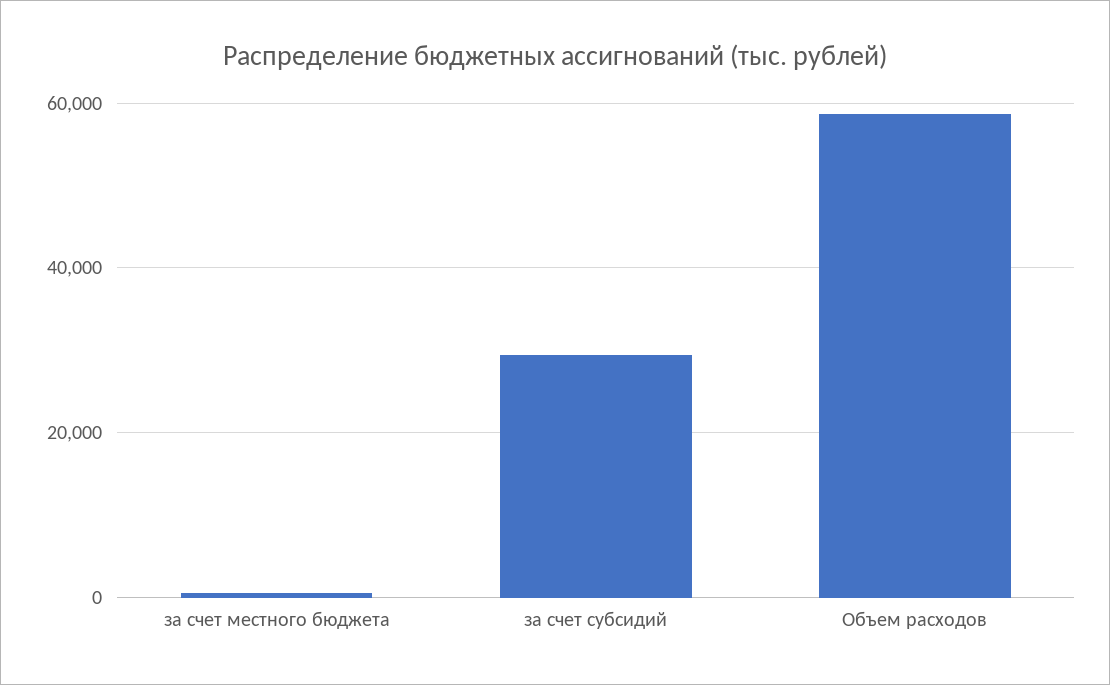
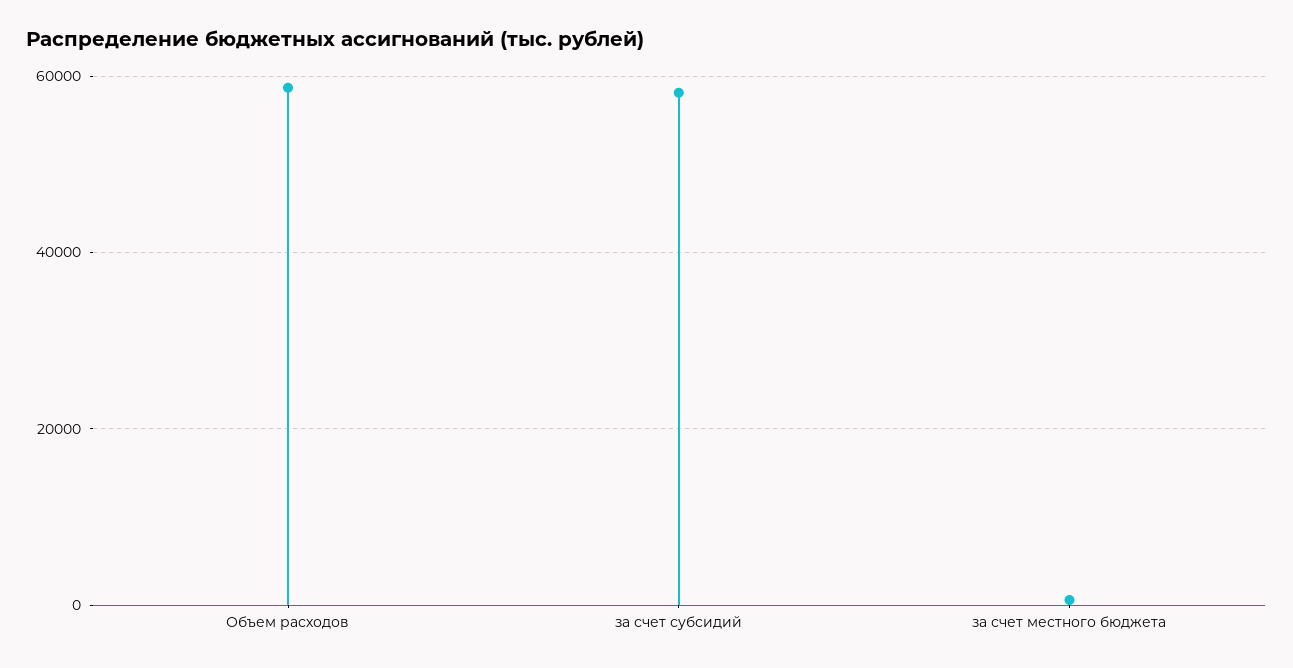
за счет субсидий: 30000 -> 58000

